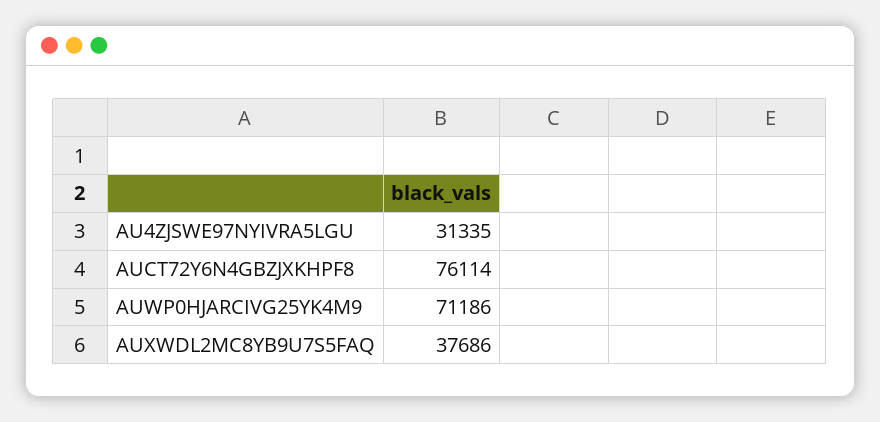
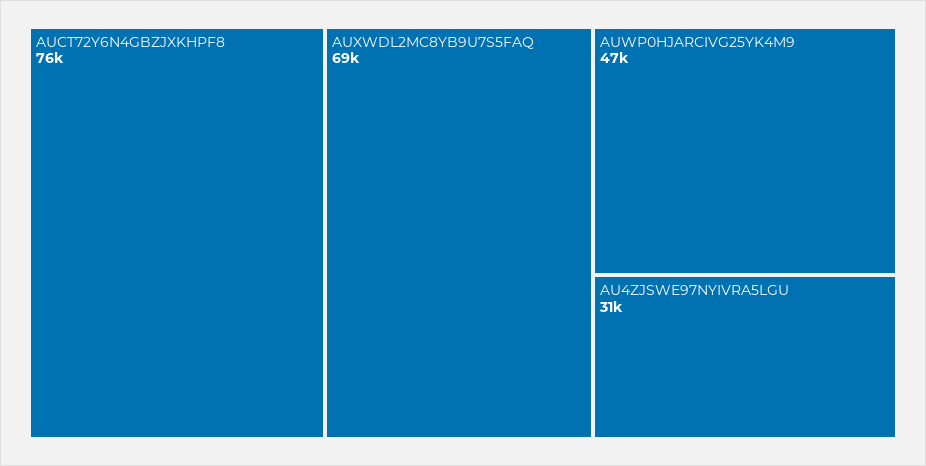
AUWP0HJARCIVG25YK4M9: 71186 -> 47000
AUXWDL2MC8YB9U7S5FAQ: 37686 -> 69000

